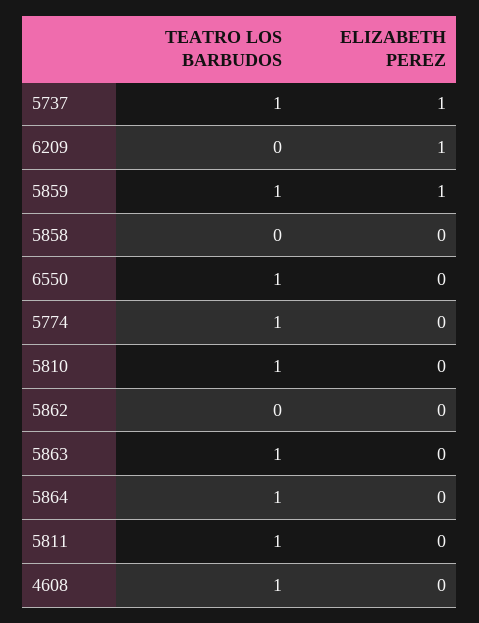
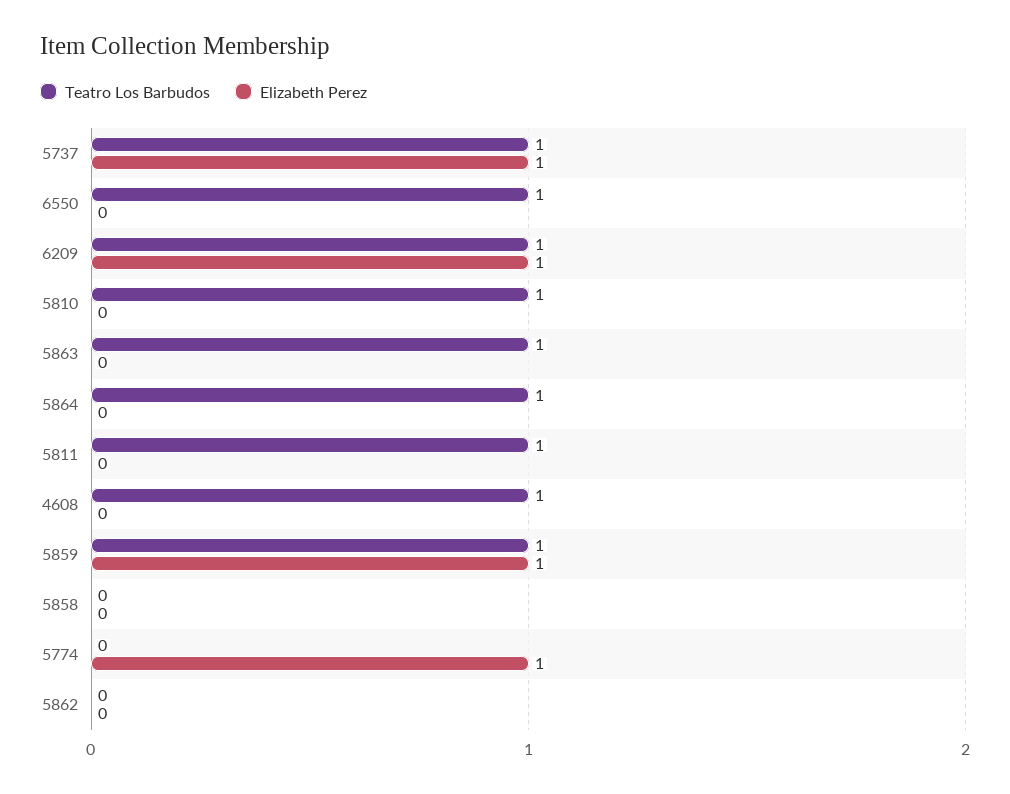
TEATRO LOS BARBUDOS, 6209: 0 -> 1
TEATRO LOS BARBUDOS, 5774: 1 -> 0
ELIZABETH PEREZ, 5774: 0 -> 1

